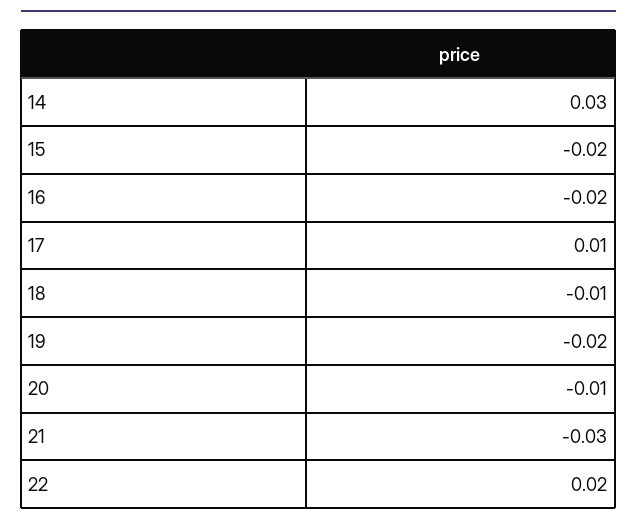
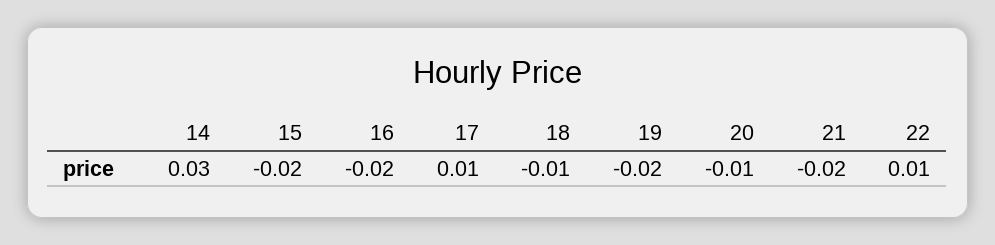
21: -0.03 -> -0.02
22: 0.02 -> 0.01

